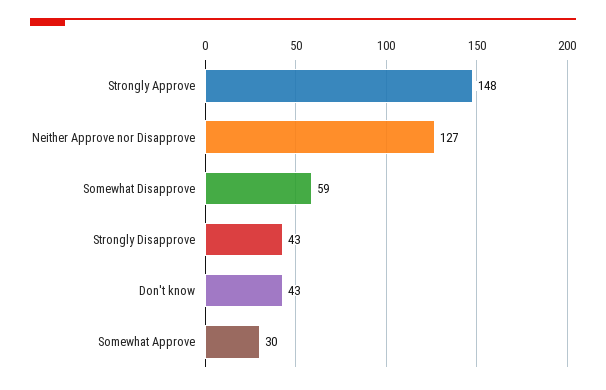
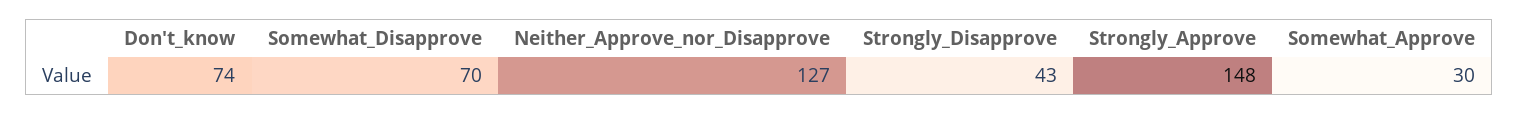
Somewhat Disapprove: 59 -> 70
Don't know: 43 -> 74

